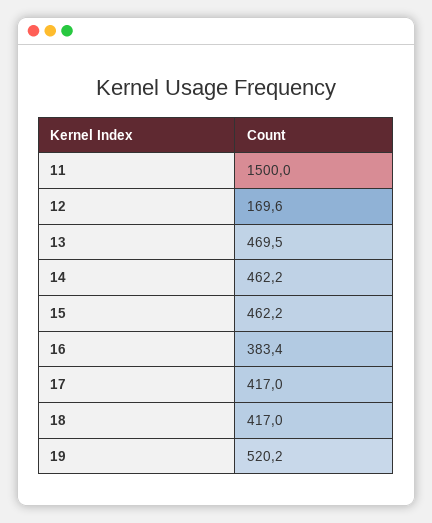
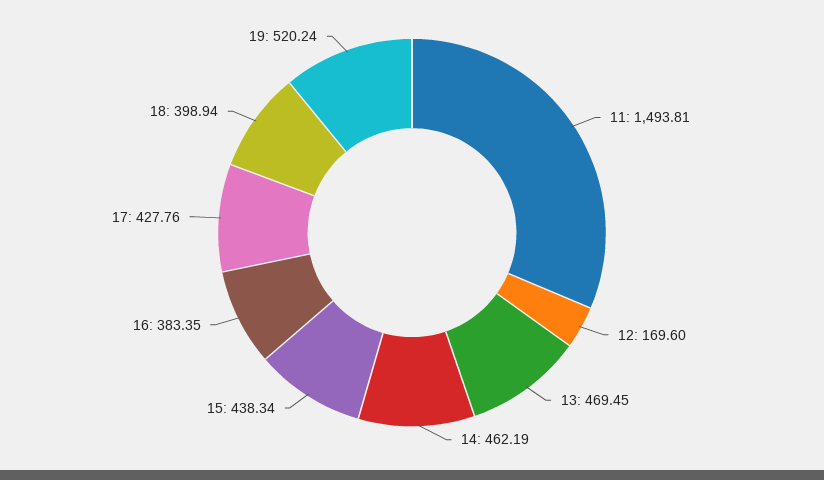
11: 1500 -> 1493.81
15: 462.2 -> 438.34
17: 417 -> 427.76
18: 417 -> 398.94

